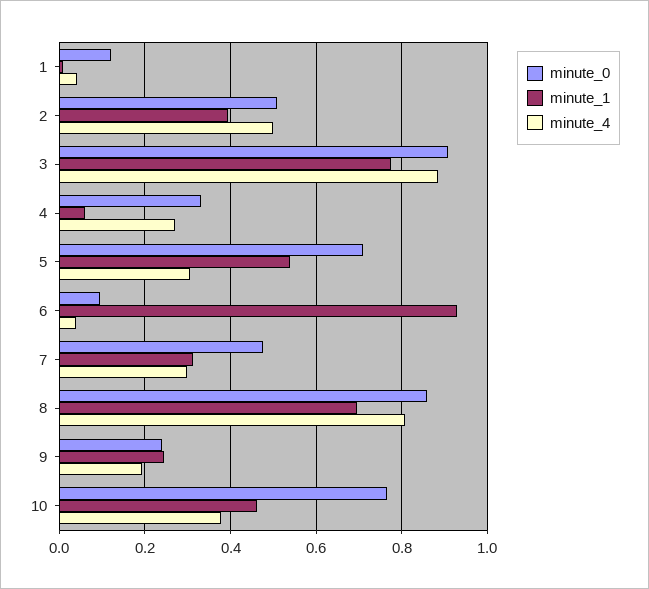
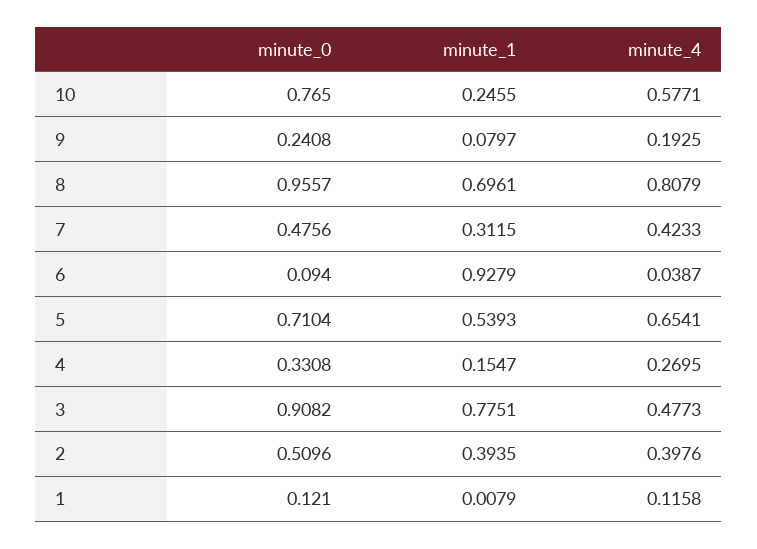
minute_4, 1: 0.04 -> 0.1158
minute_4, 2: 0.5 -> 0.3976
minute_4, 3: 0.88 -> 0.4773
minute_1, 4: 0.06 -> 0.1547
minute_4, 5: 0.3 -> 0.6541
minute_4, 7: 0.3 -> 0.4233
minute_0, 8: 0.86 -> 0.9557
minute_1, 9: 0.24 -> 0.0797
minute_1, 10: 0.46 -> 0.2455
minute_4, 10: 0.38 -> 0.5771

